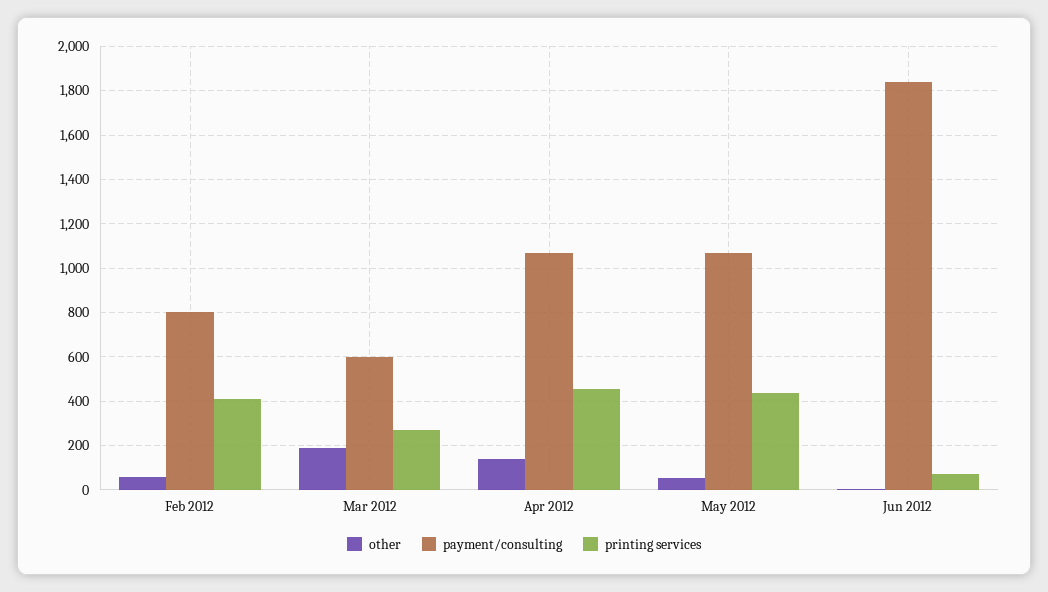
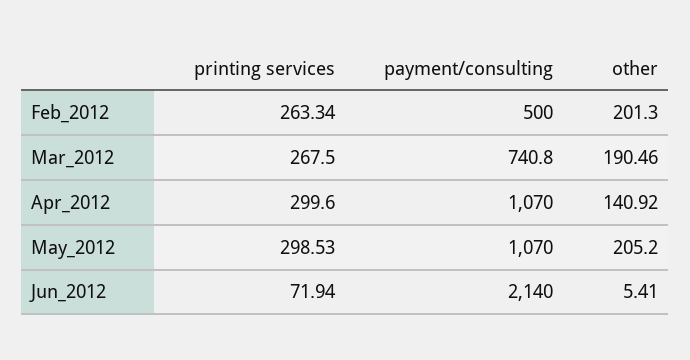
other, Feb 2012: 50 -> 201.3
payment/consulting, Feb 2012: 800 -> 500
printing services, Feb 2012: 400 -> 263.34
payment/consulting, Mar 2012: 600 -> 740.8
printing services, Apr 2012: 450 -> 299.6
other, May 2012: 50 -> 205.2
printing services, May 2012: 450 -> 298.53
payment/consulting, Jun 2012: 1850 -> 2140

